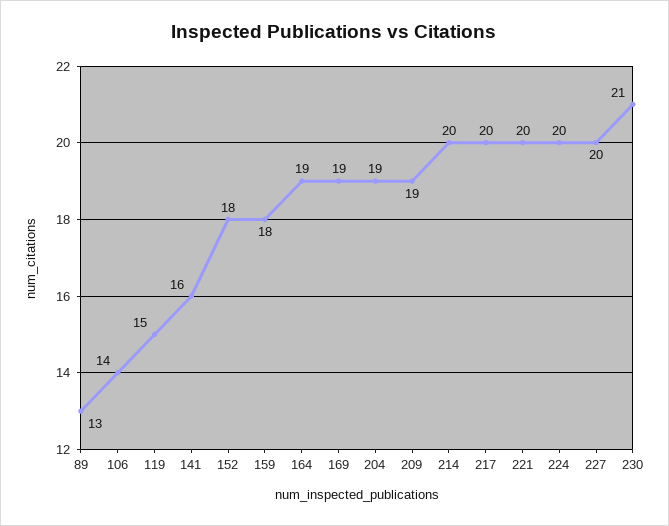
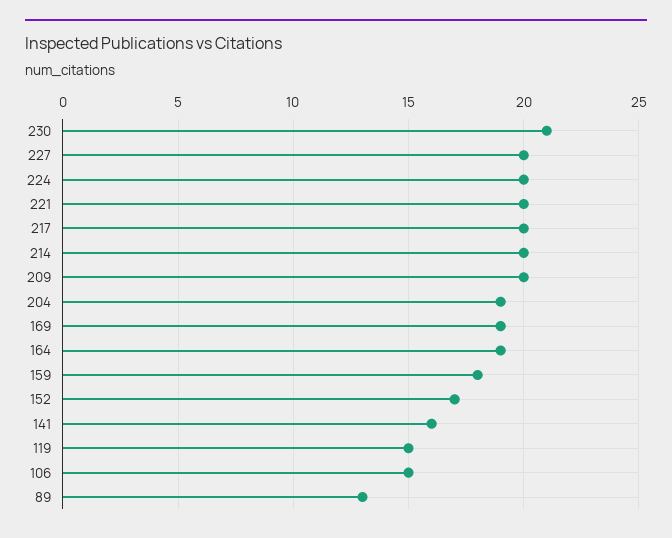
106: 14 -> 15
152: 18 -> 17
209: 19 -> 20

